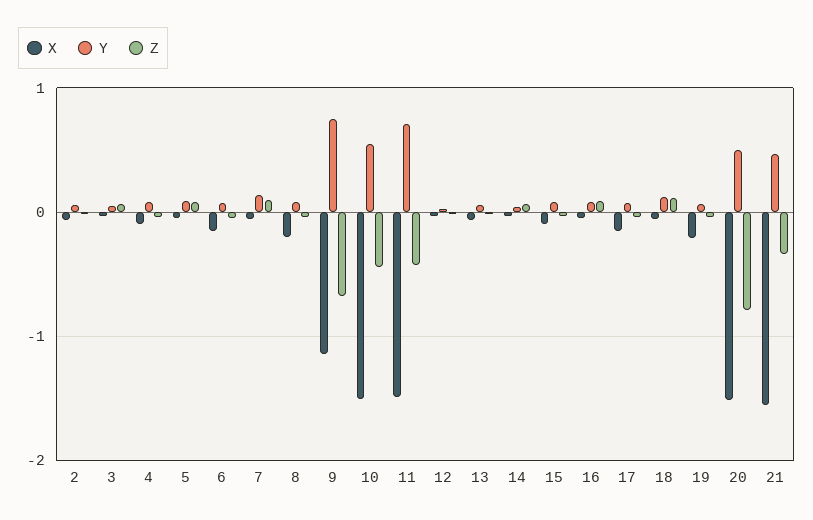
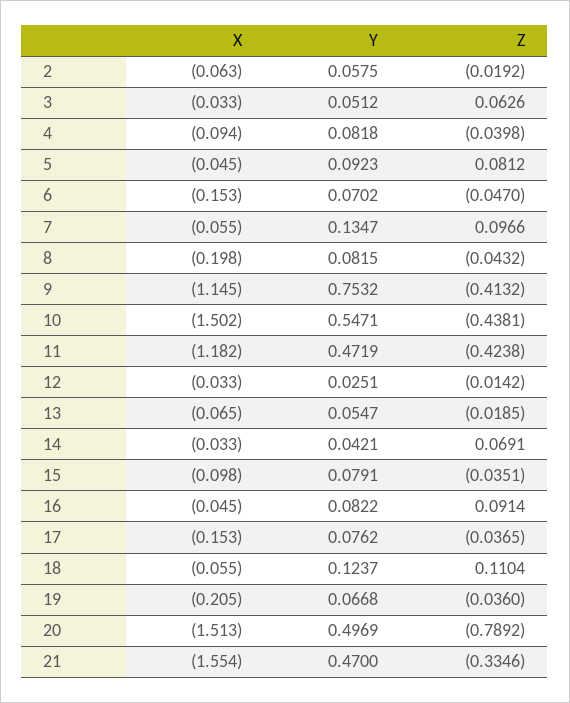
Z, 9: -0.7 -> -0.4132
X, 11: -1.5 -> -1.182
Y, 11: 0.7 -> 0.4719

